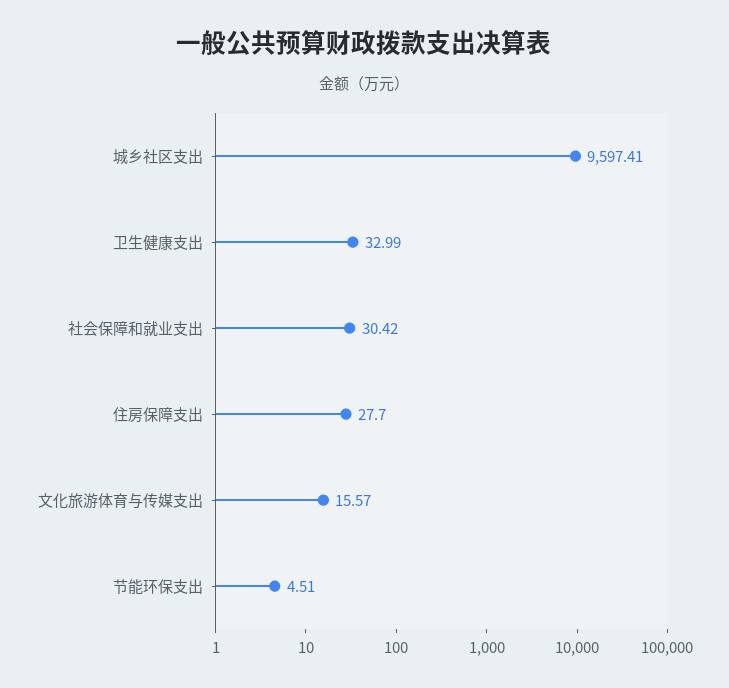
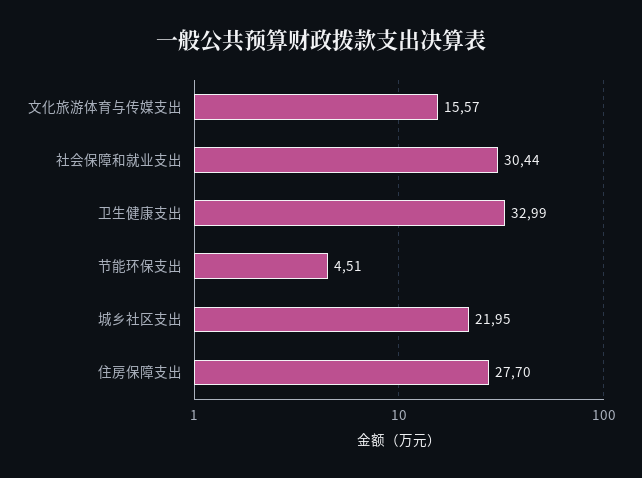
城乡社区支出: 9597.41 -> 21.95
社会保障和就业支出: 30.42 -> 30.44

